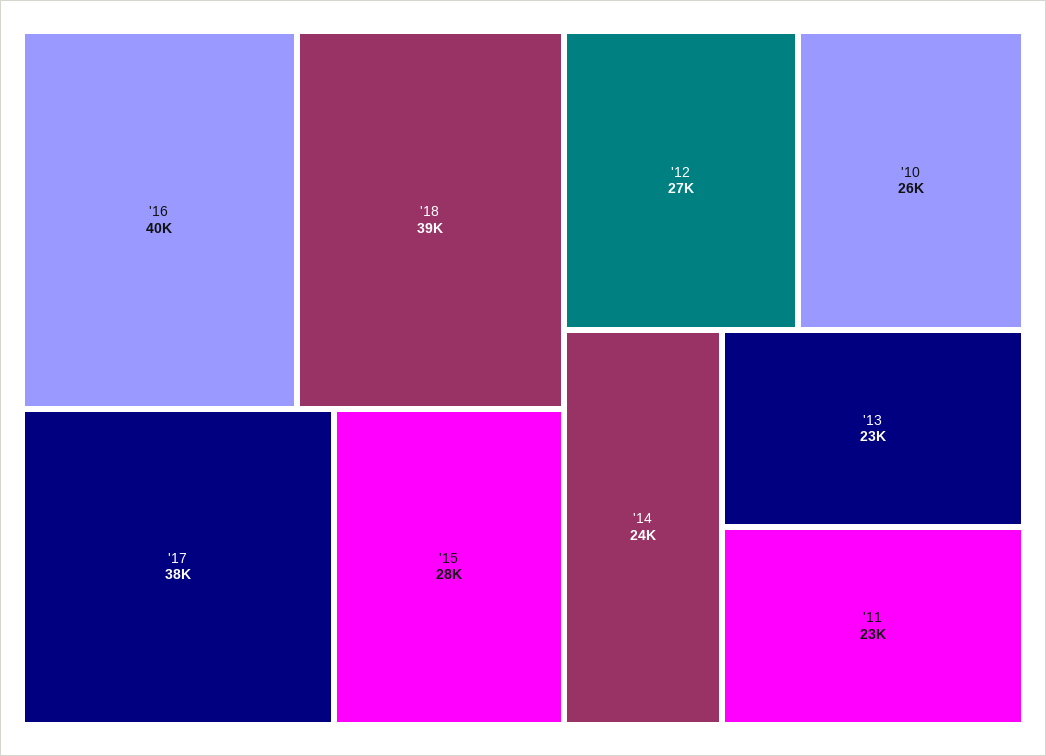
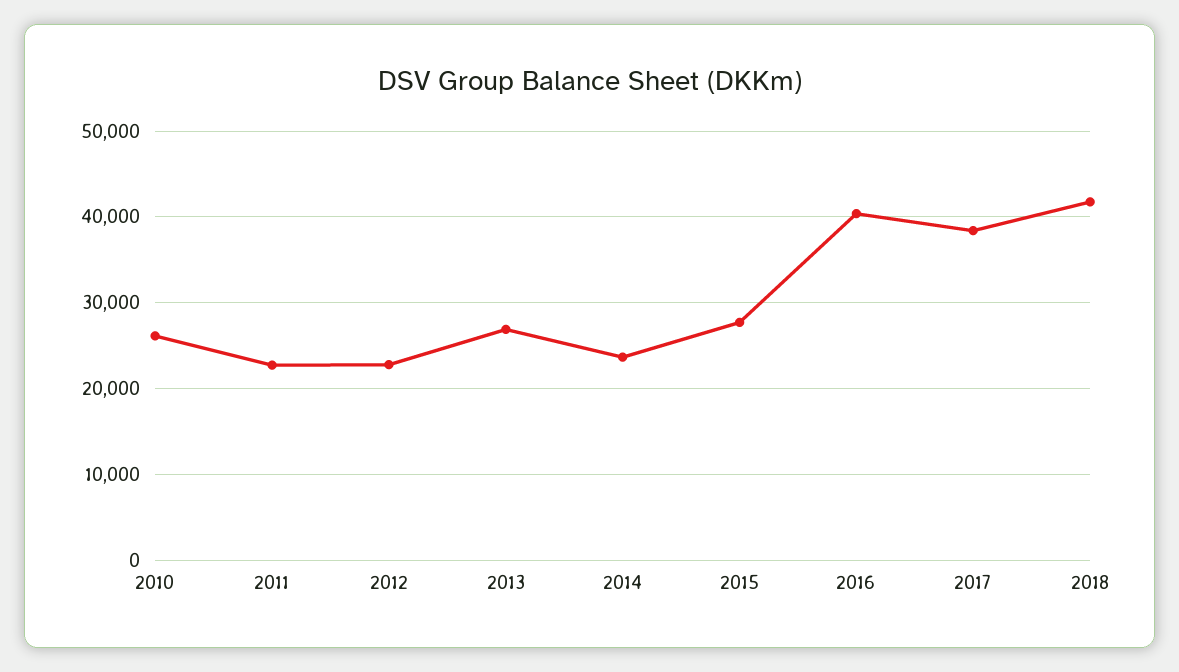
'18: 39000 -> 42000
'12: 27000 -> 23000
'13: 23000 -> 27000

